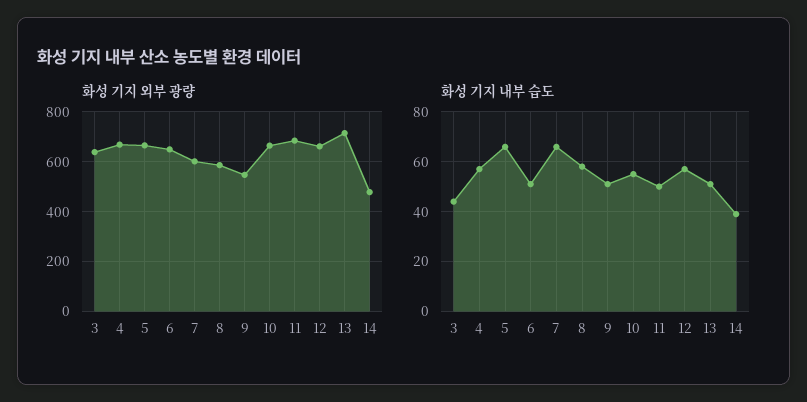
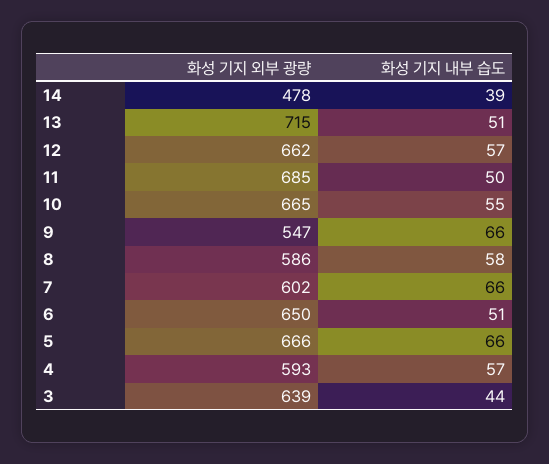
화성 기지 외부 광량, 4: 675 -> 593
화성 기지 내부 습도, 9: 50 -> 66

